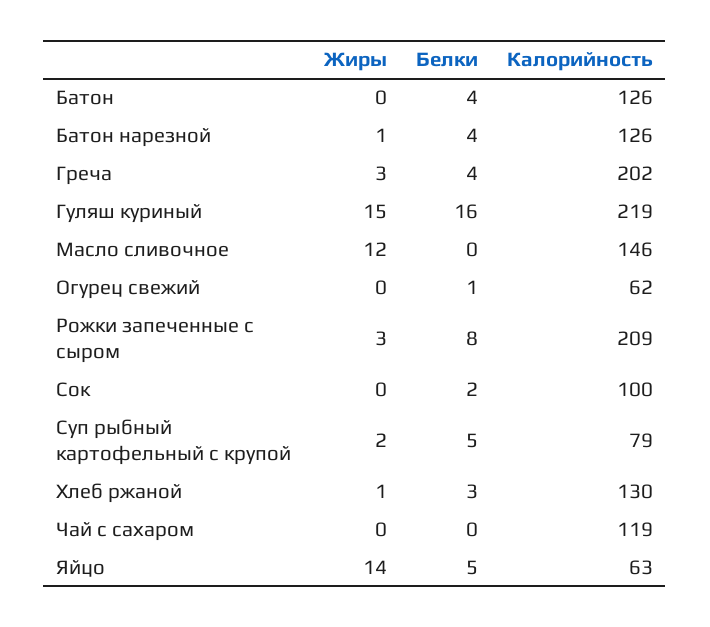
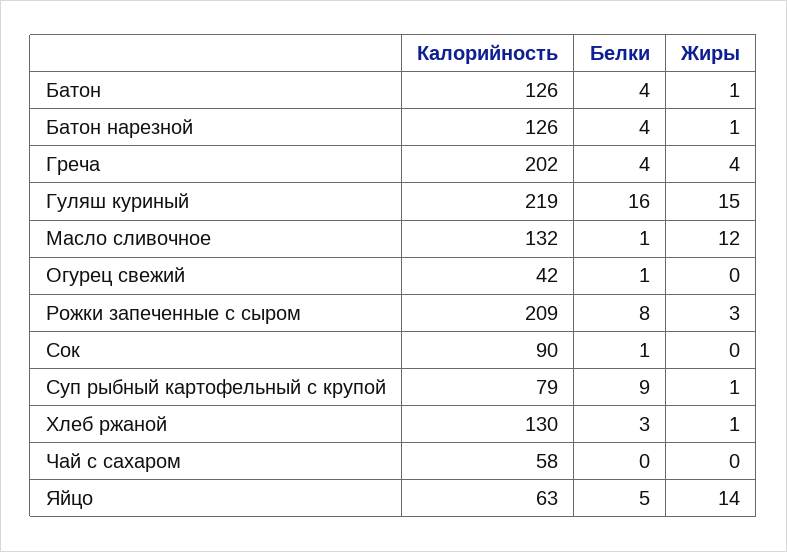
Жиры, Батон: 0 -> 1
Жиры, Греча: 3 -> 4
Белки, Масло сливочное: 0 -> 1
Калорийность, Масло сливочное: 146 -> 132
Калорийность, Огурец свежий: 62 -> 42
Белки, Сок: 2 -> 1
Калорийность, Сок: 100 -> 90
Жиры, Суп рыбный картофельный с крупой: 2 -> 1
Белки, Суп рыбный картофельный с крупой: 5 -> 9
Калорийность, Чай с сахаром: 119 -> 58

